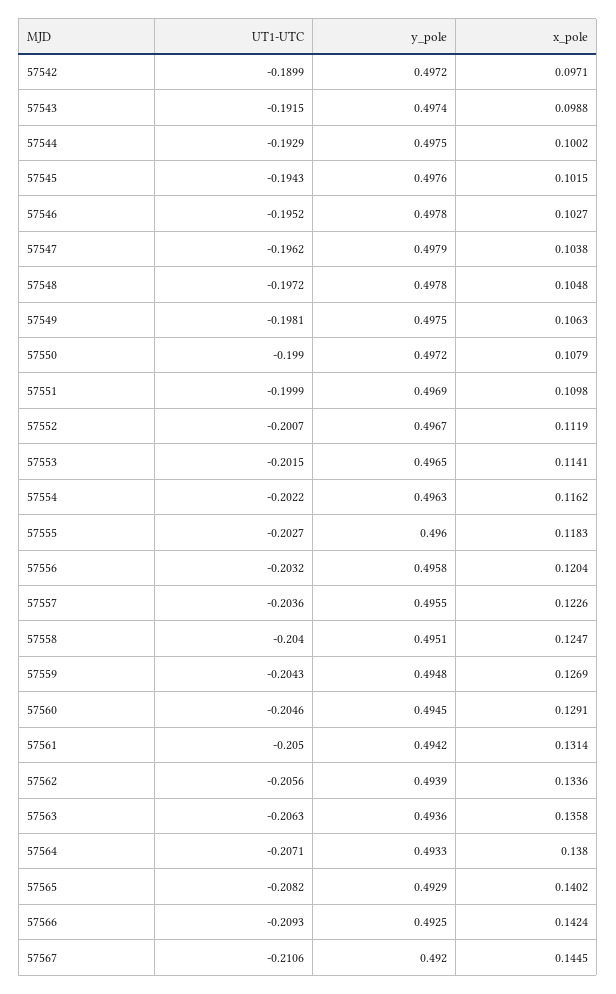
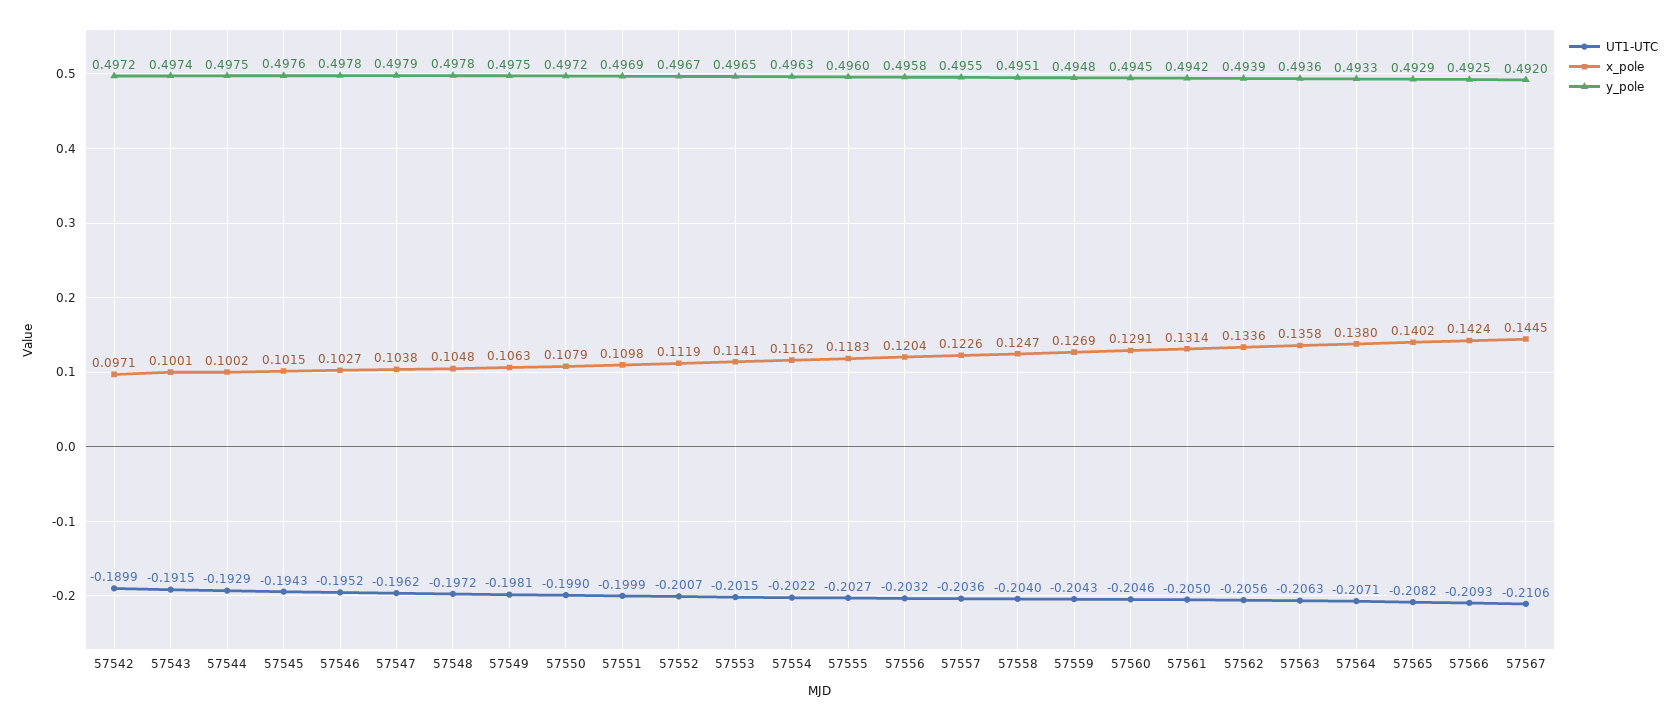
x_pole, 57543: 0.0988 -> 0.1001

